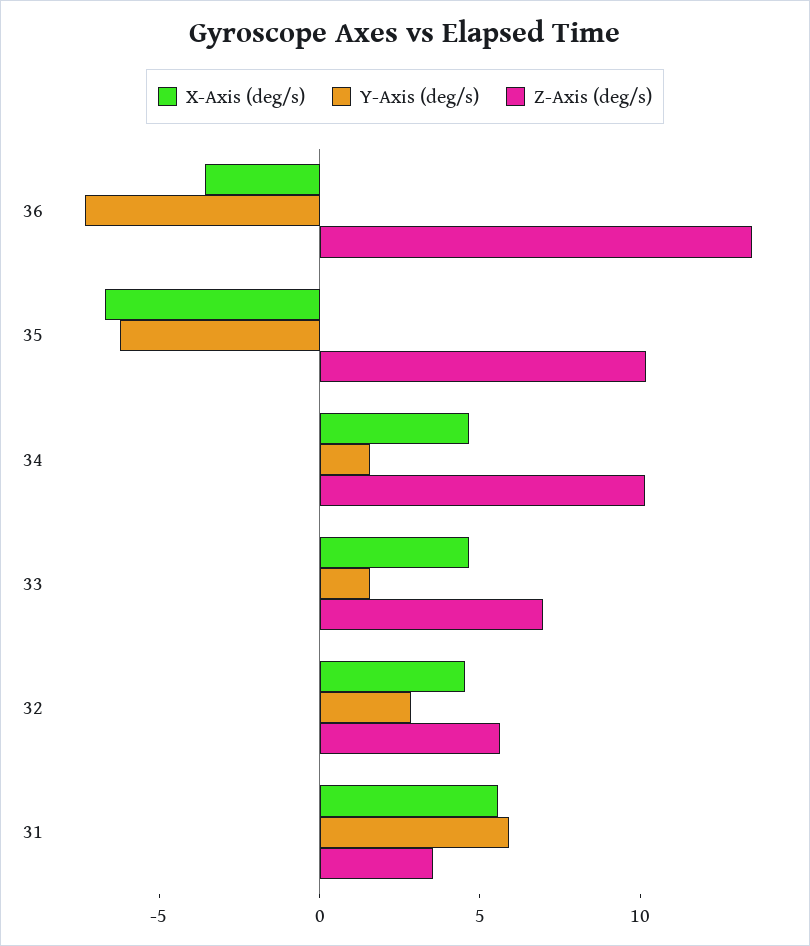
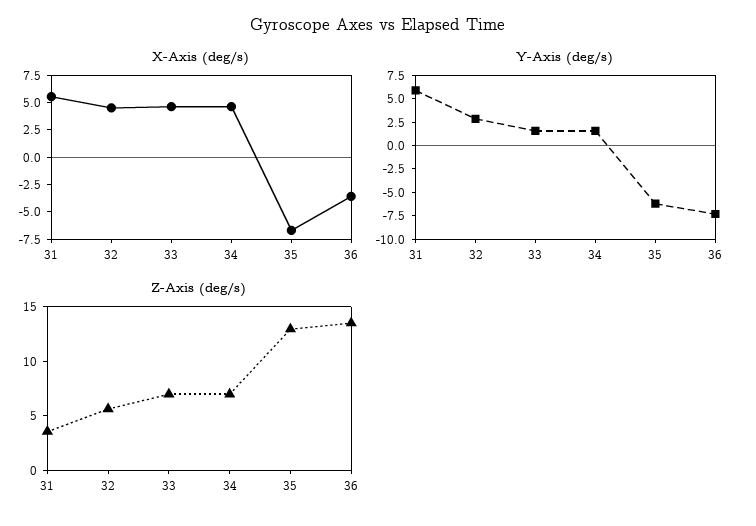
Z-Axis (deg/s), 35: 10 -> 13
Z-Axis (deg/s), 34: 10 -> 7

